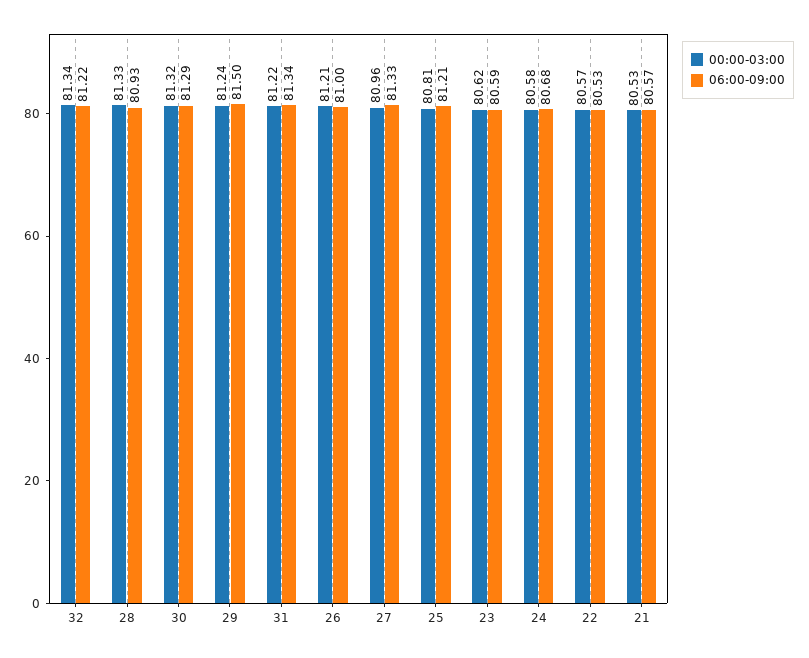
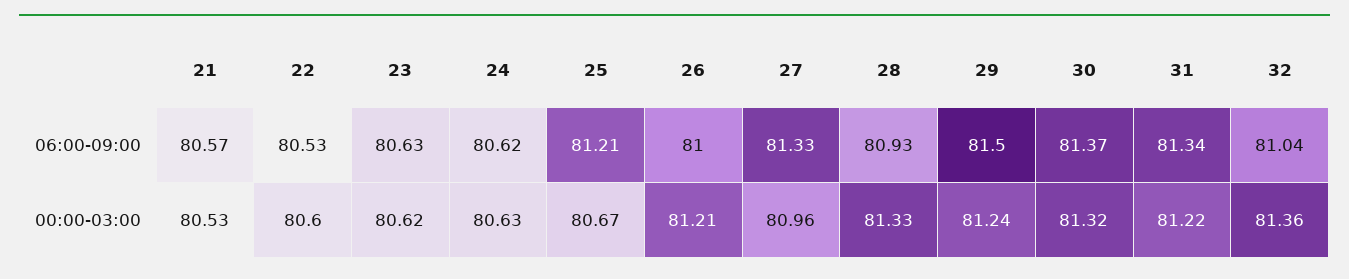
00:00-03:00, 32: 81.34 -> 81.36
06:00-09:00, 32: 81.22 -> 81.04
06:00-09:00, 30: 81.29 -> 81.37
00:00-03:00, 25: 80.81 -> 80.67
06:00-09:00, 23: 80.59 -> 80.63
00:00-03:00, 24: 80.58 -> 80.63
06:00-09:00, 24: 80.68 -> 80.62
00:00-03:00, 22: 80.57 -> 80.6

